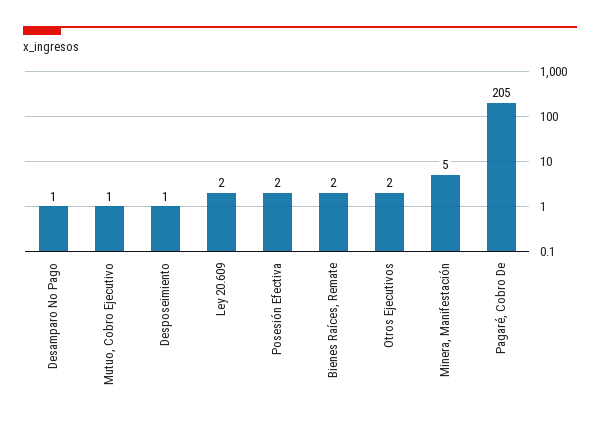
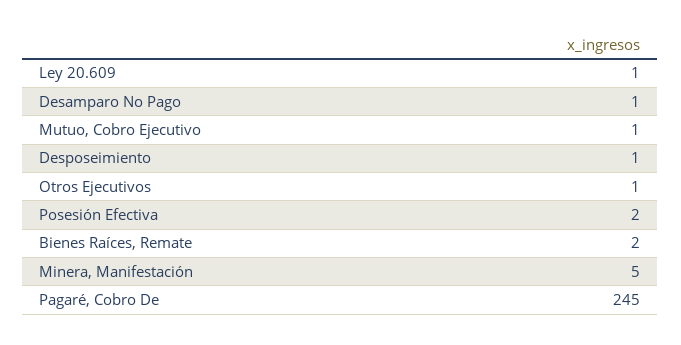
Ley 20.609: 2 -> 1
Otros Ejecutivos: 2 -> 1
Pagaré, Cobro De: 205 -> 245

